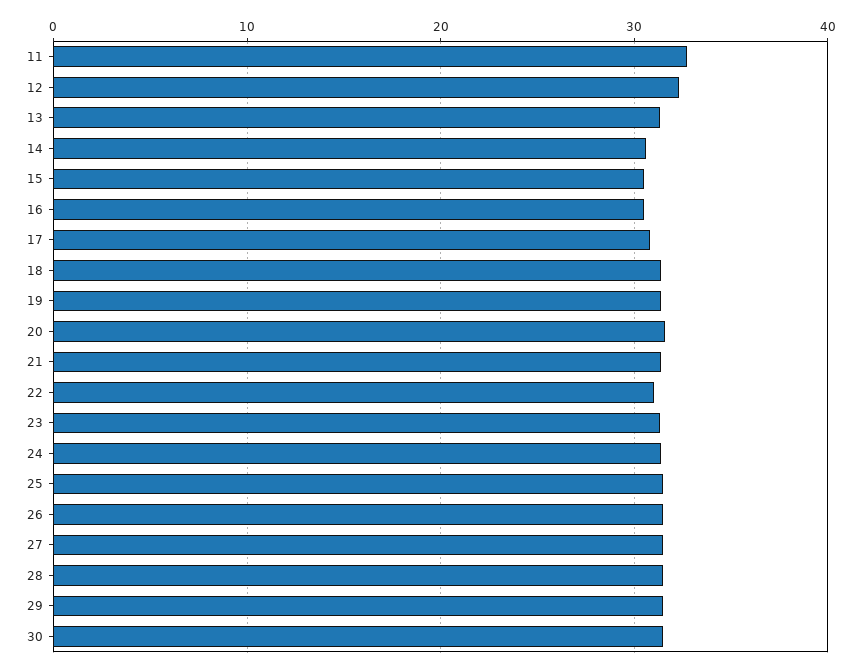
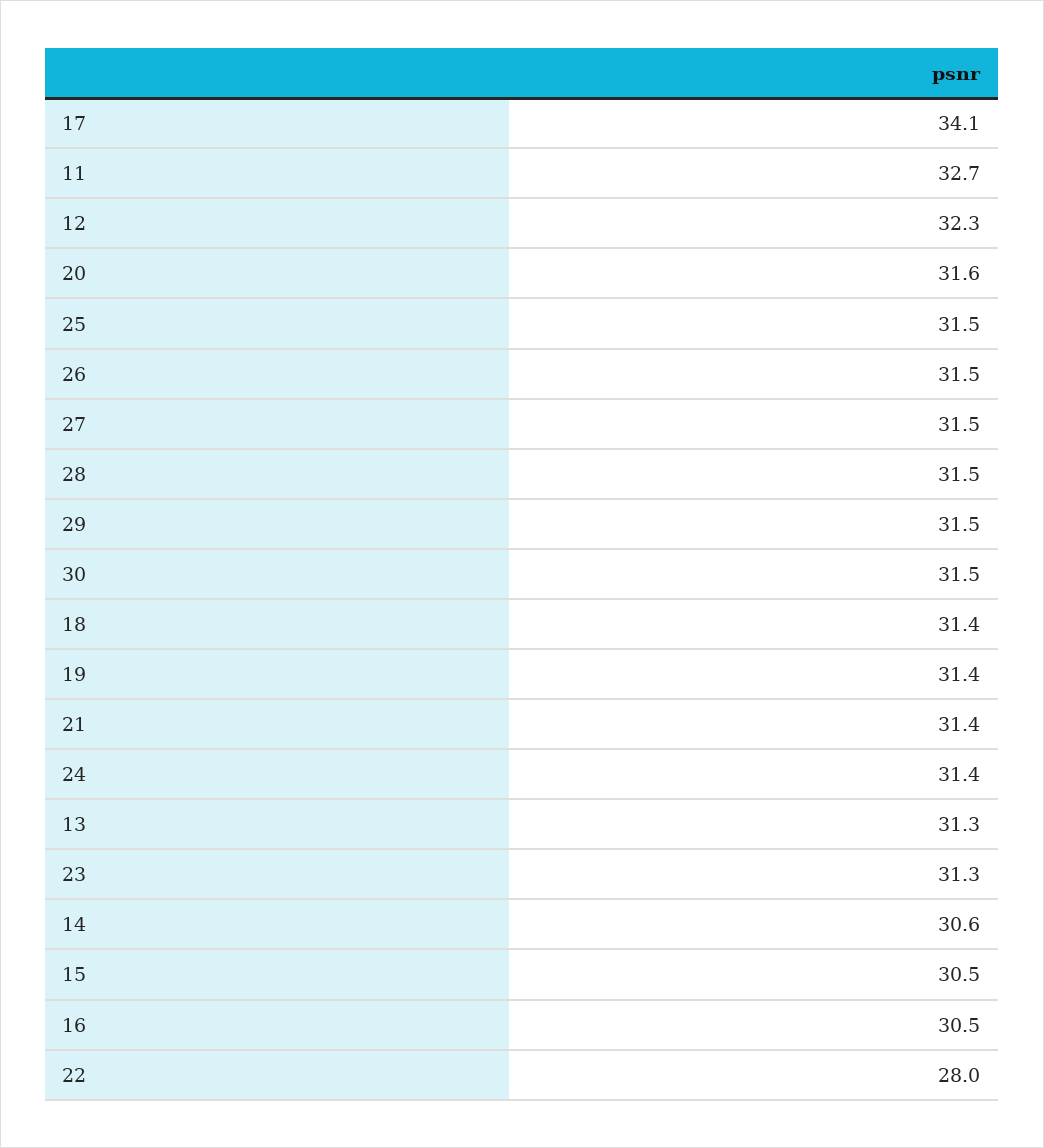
17: 31 -> 34.1
22: 31 -> 28

